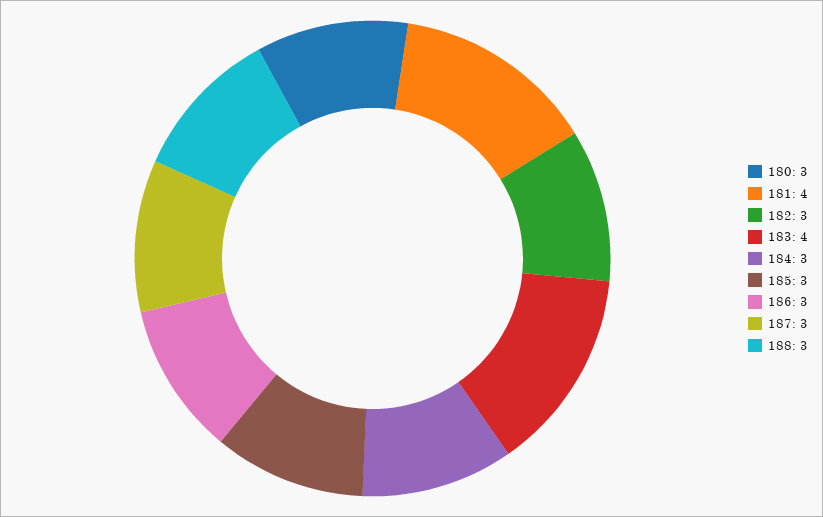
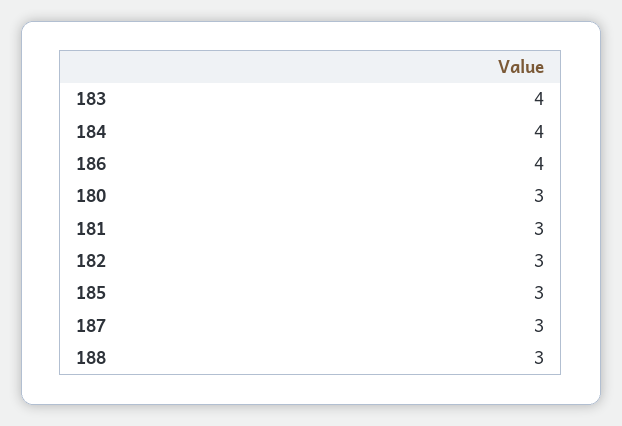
181: 4 -> 3
184: 3 -> 4
186: 3 -> 4

